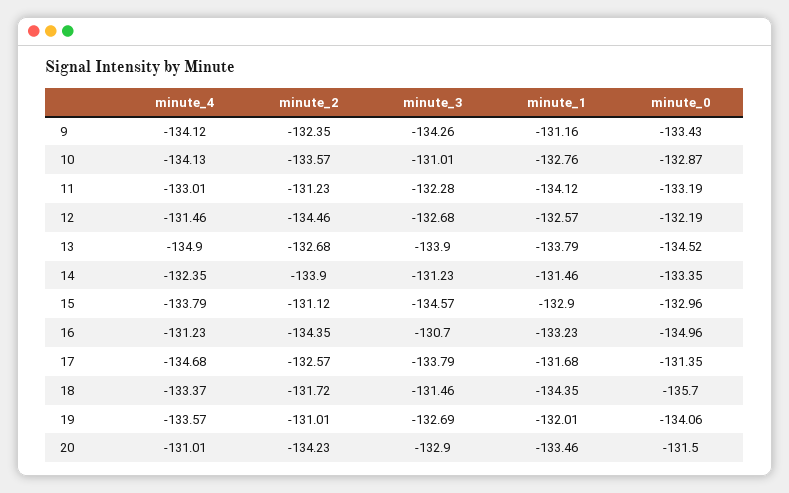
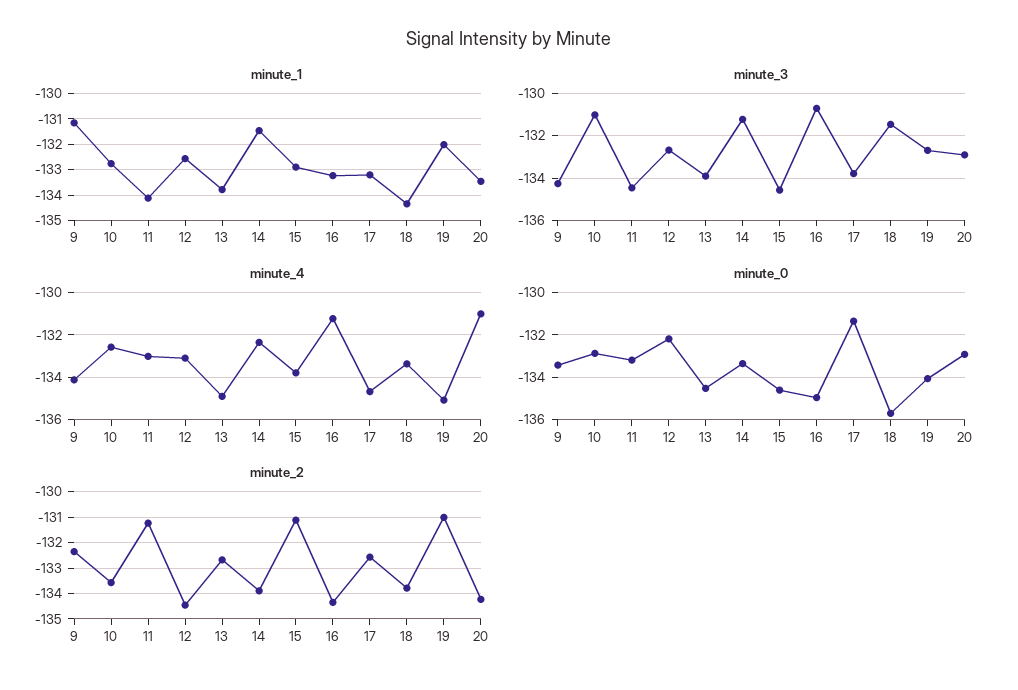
minute_4, 10: -134.13 -> -132.5
minute_3, 11: -132.28 -> -134.5
minute_4, 12: -131.46 -> -133
minute_0, 15: -132.96 -> -134.5
minute_1, 17: -131.68 -> -133.25
minute_2, 18: -131.72 -> -133.75
minute_4, 19: -133.57 -> -135
minute_0, 20: -131.5 -> -133

